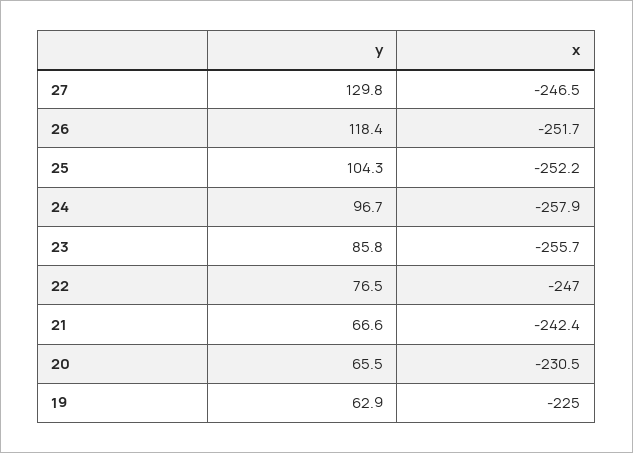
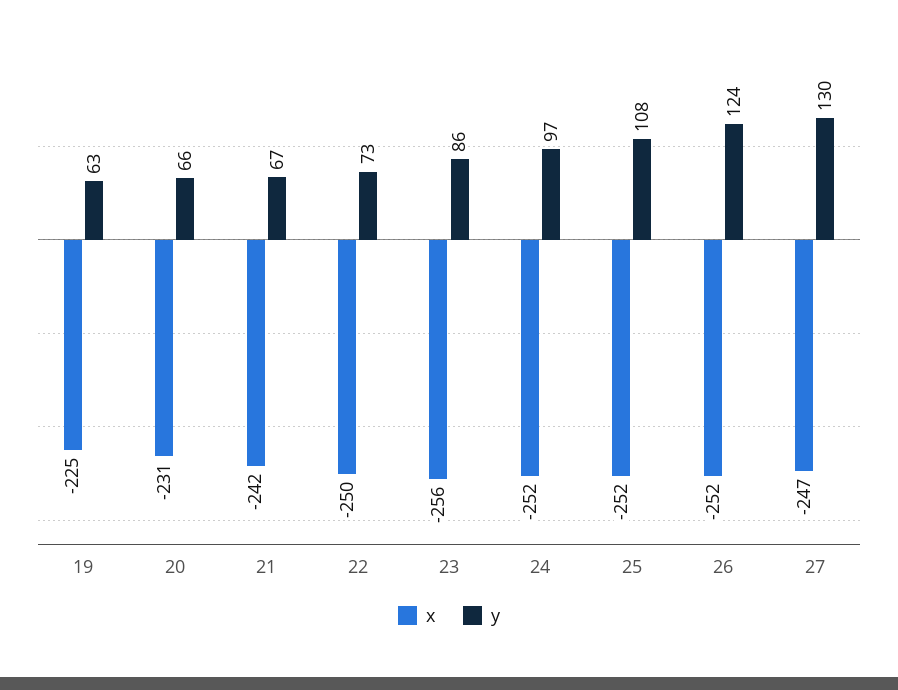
y, 26: 118.4 -> 124
y, 25: 104.3 -> 108
x, 24: -257.9 -> -252
y, 22: 76.5 -> 73
x, 22: -247 -> -250

